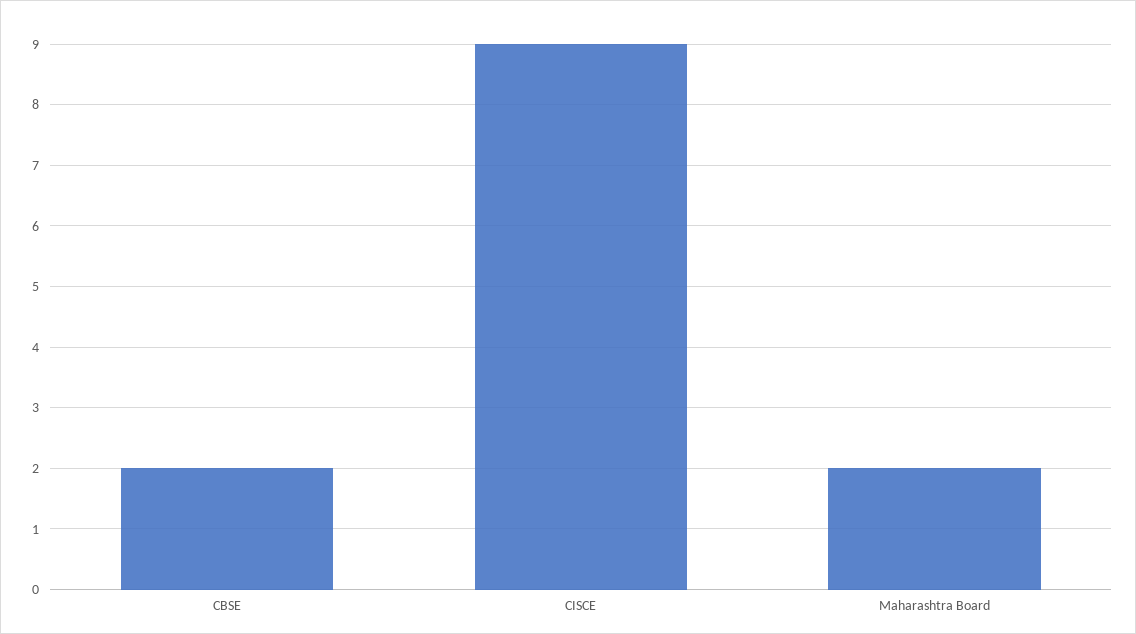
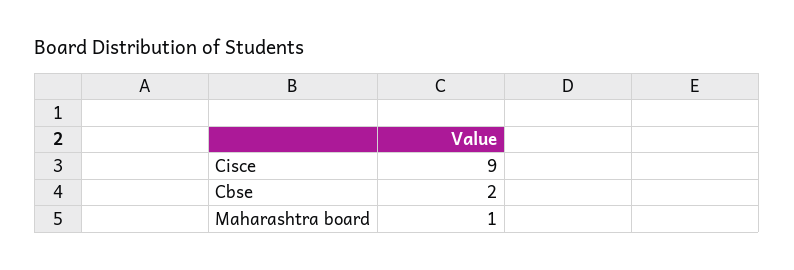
Maharashtra Board: 2 -> 1

